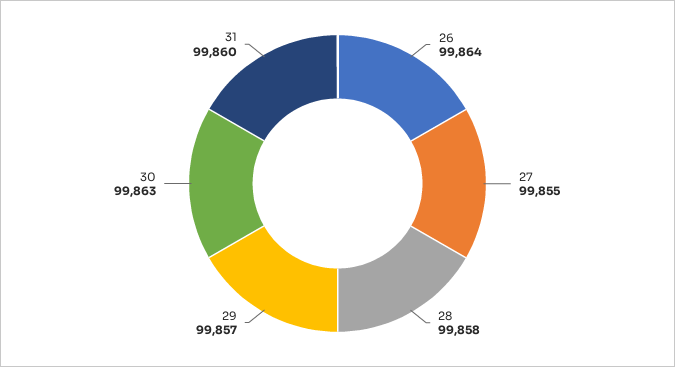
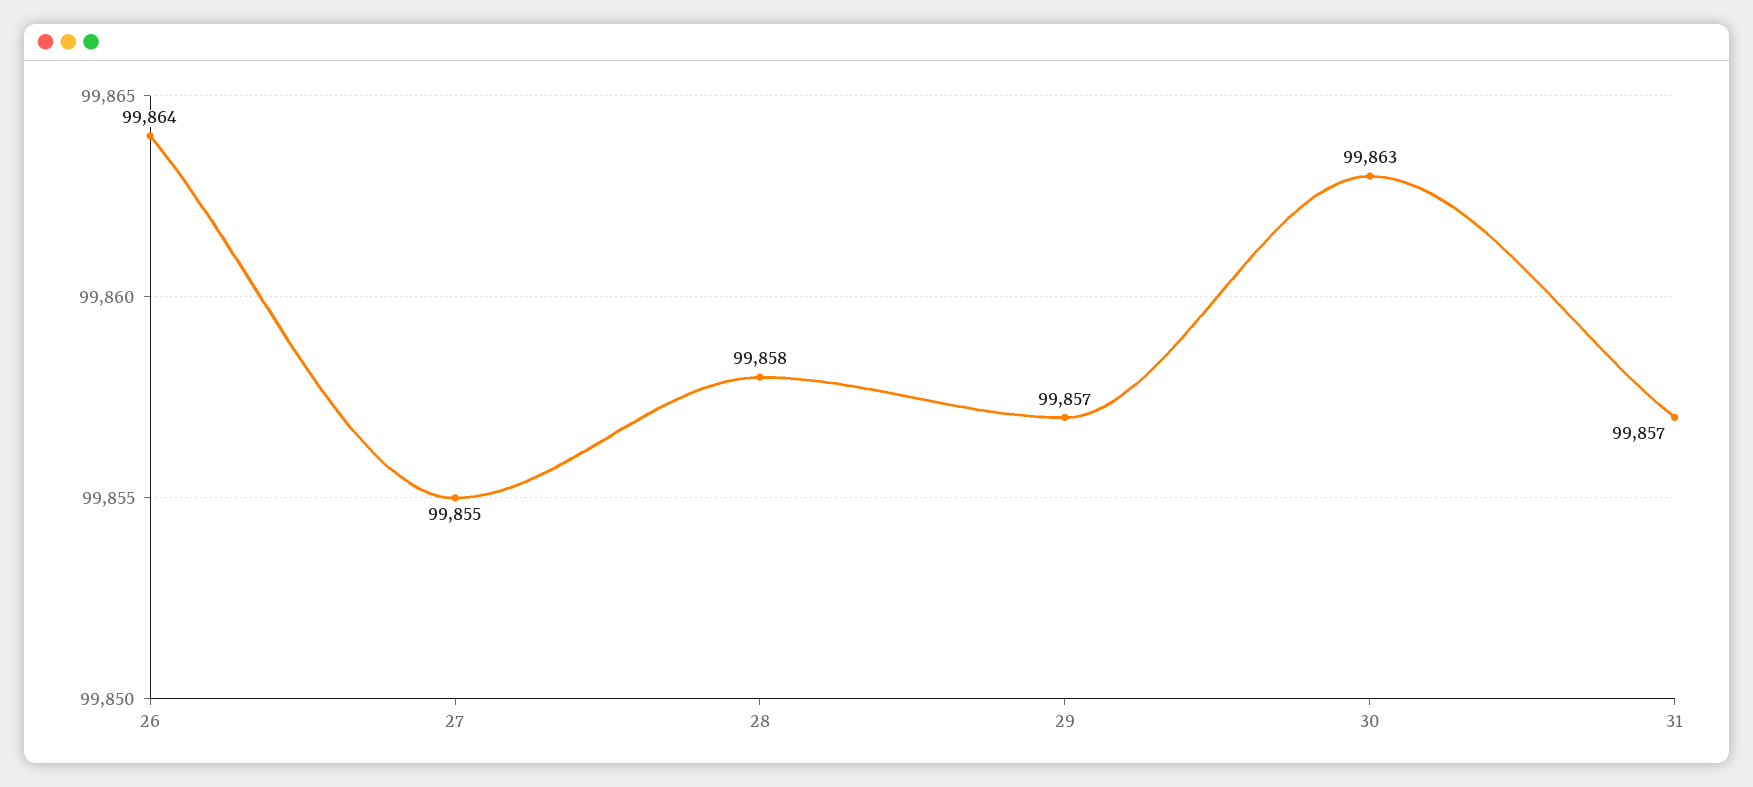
31: 99860 -> 99857

